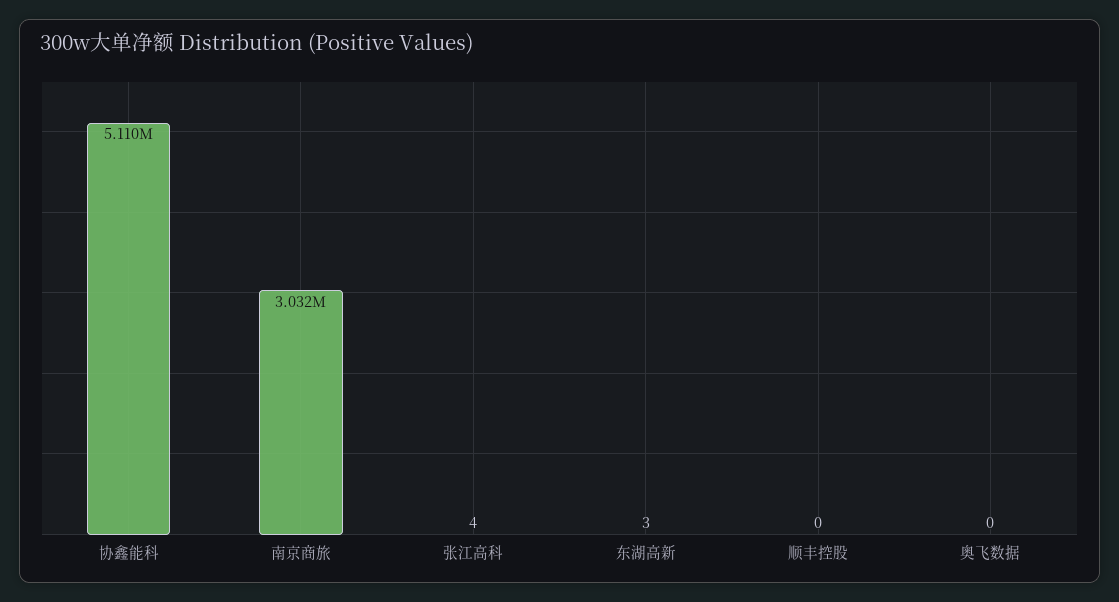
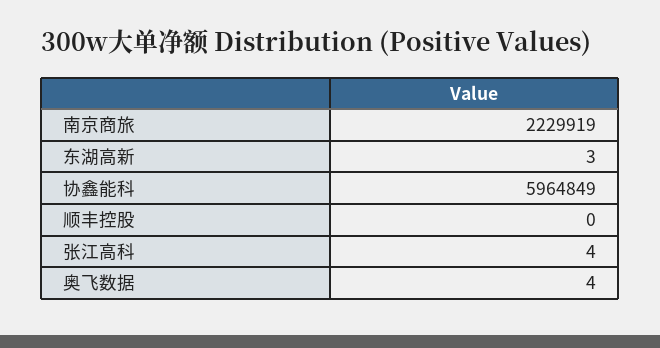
协鑫能科: 5110000 -> 5964849
南京商旅: 3032000 -> 2229919
奥飞数据: 0 -> 4

